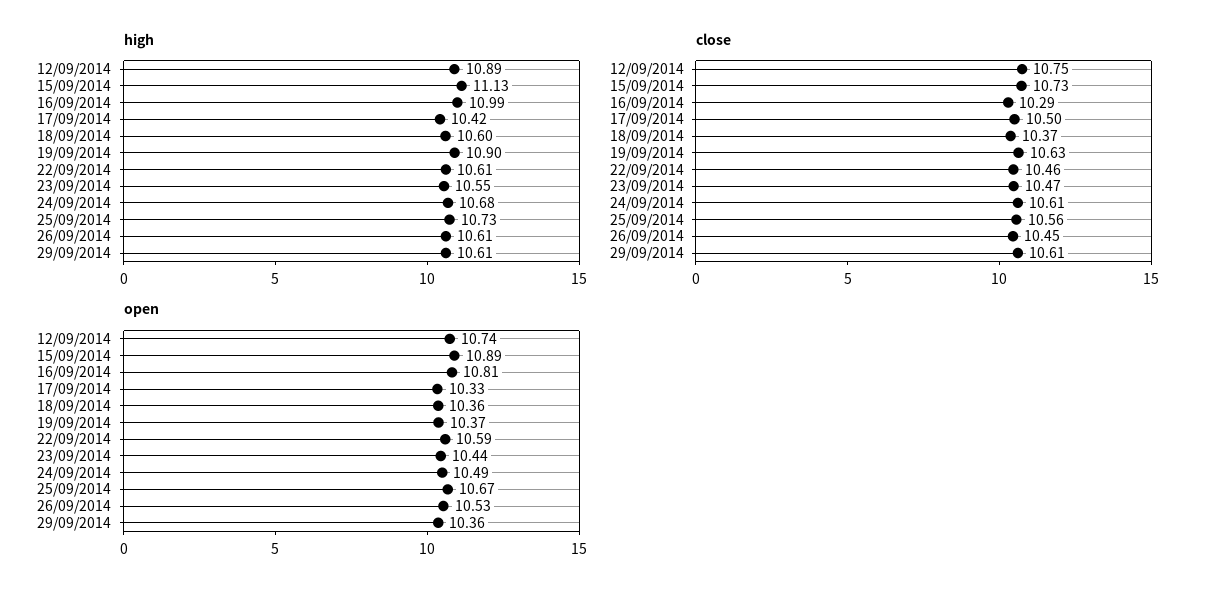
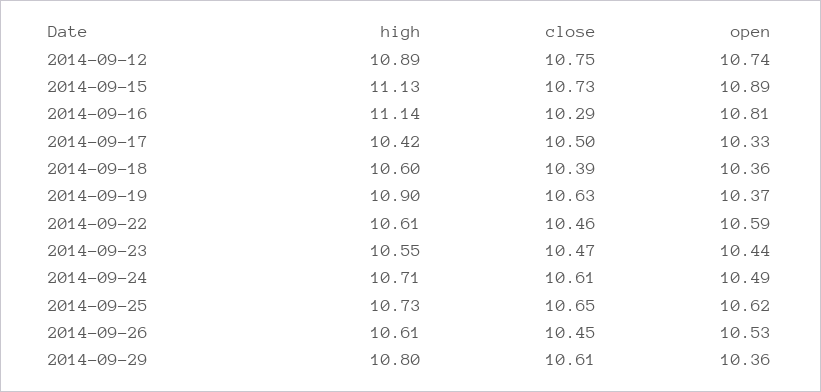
high, 16/09/2014: 10.99 -> 11.14
high, 24/09/2014: 10.68 -> 10.71
high, 29/09/2014: 10.61 -> 10.8
close, 18/09/2014: 10.37 -> 10.39
close, 25/09/2014: 10.56 -> 10.65
open, 25/09/2014: 10.67 -> 10.62

